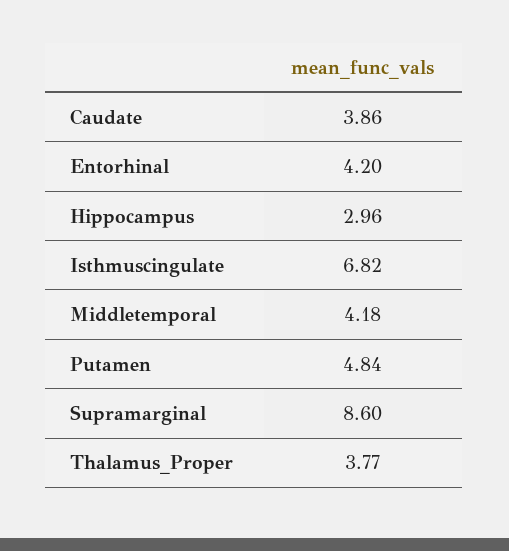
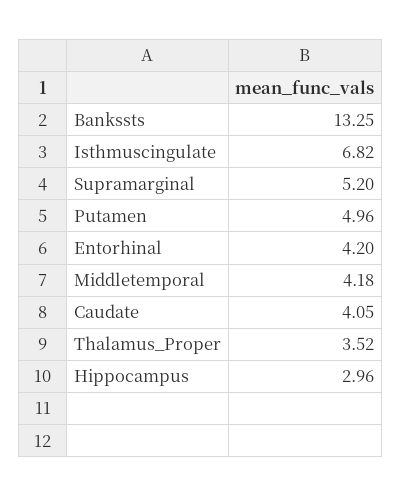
Caudate: 3.86 -> 4.05
Putamen: 4.84 -> 4.96
Supramarginal: 8.6 -> 5.2
Thalamus_Proper: 3.77 -> 3.52
Bankssts: none -> 13.25

